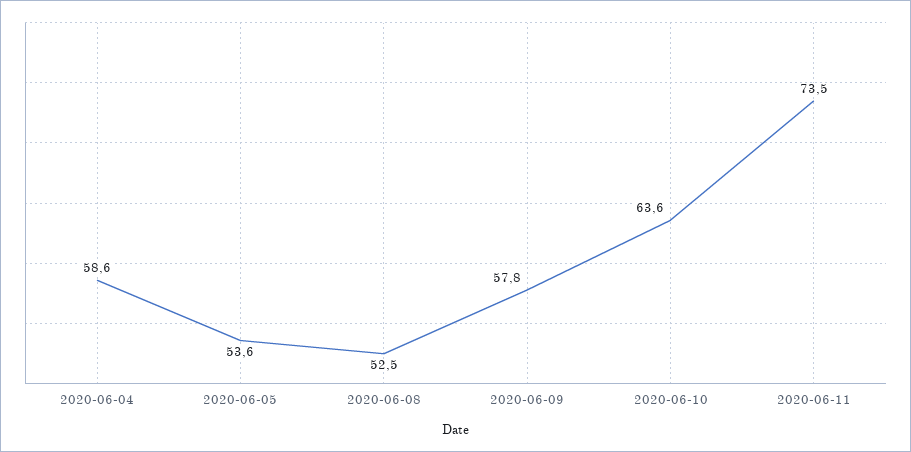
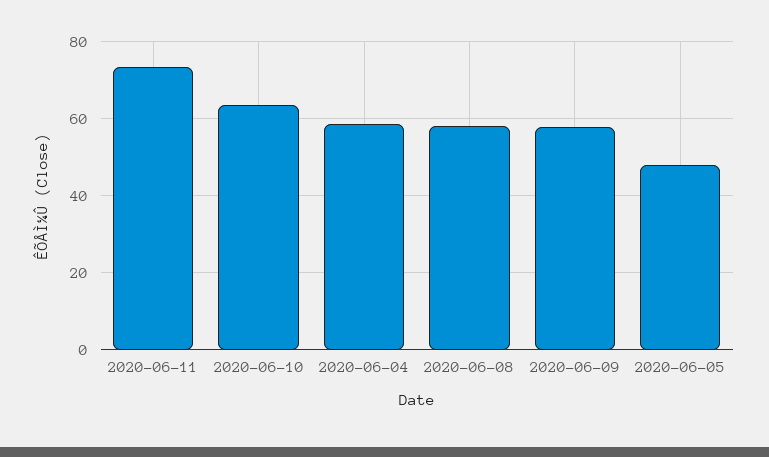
2020-06-05: 53.6 -> 48
2020-06-08: 52.5 -> 58

